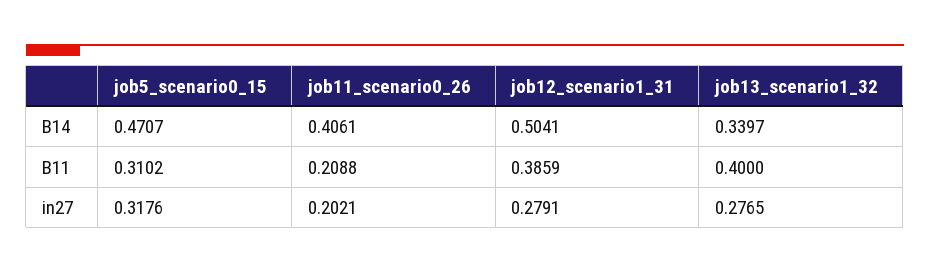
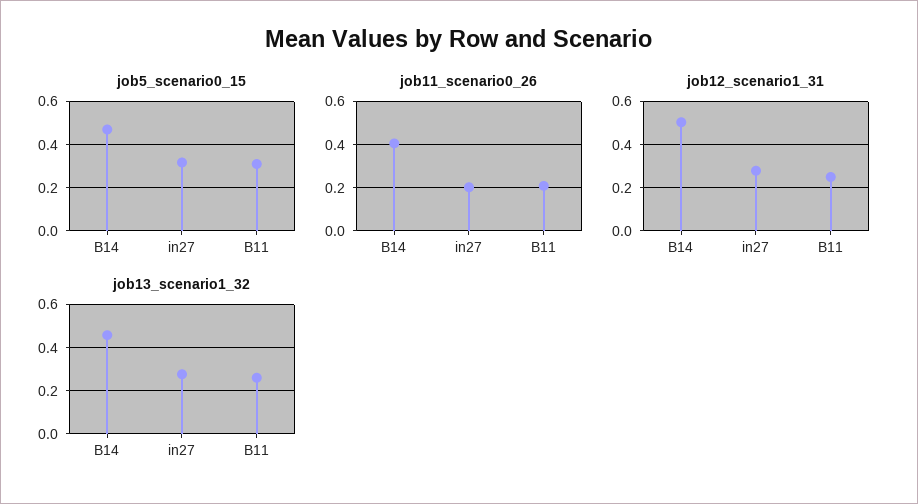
job13_scenario1_32, B14: 0.3397 -> 0.45
job12_scenario1_31, B11: 0.3859 -> 0.25
job13_scenario1_32, B11: 0.4 -> 0.25

